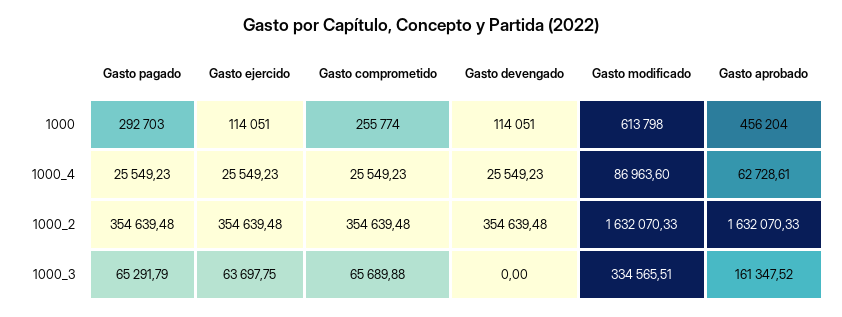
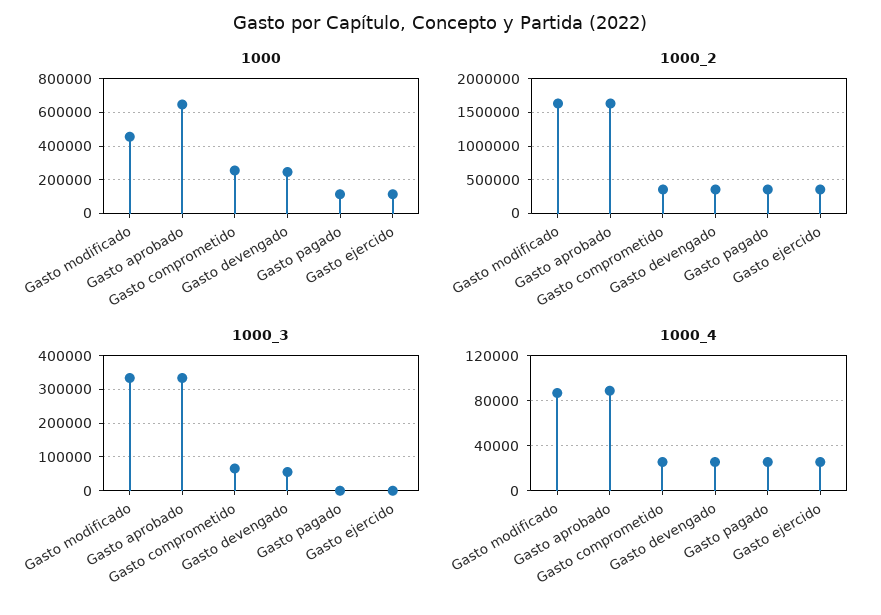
1000, Gasto pagado: 292703 -> 100000
1000, Gasto devengado: 114051 -> 250000
1000, Gasto modificado: 613798 -> 450000
1000, Gasto aprobado: 456204 -> 650000
1000_4, Gasto aprobado: 62728.61 -> 90000
1000_3, Gasto pagado: 65291.79 -> 0
1000_3, Gasto ejercido: 63697.75 -> 0
1000_3, Gasto devengado: 0 -> 60000
1000_3, Gasto aprobado: 161347.52 -> 340000

